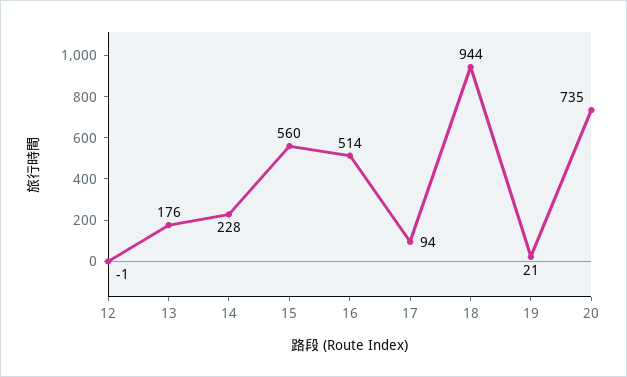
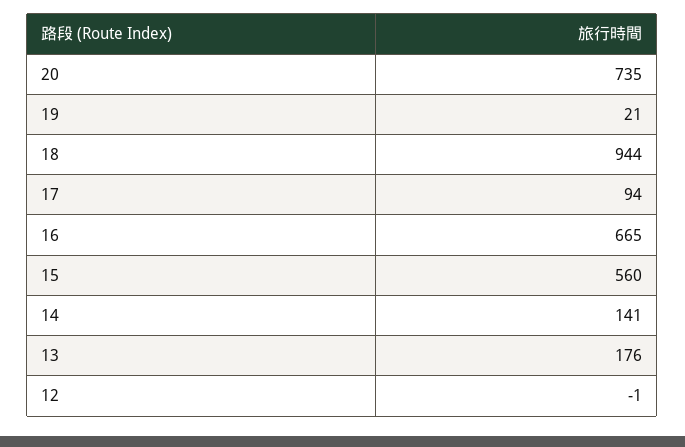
14: 228 -> 141
16: 514 -> 665

